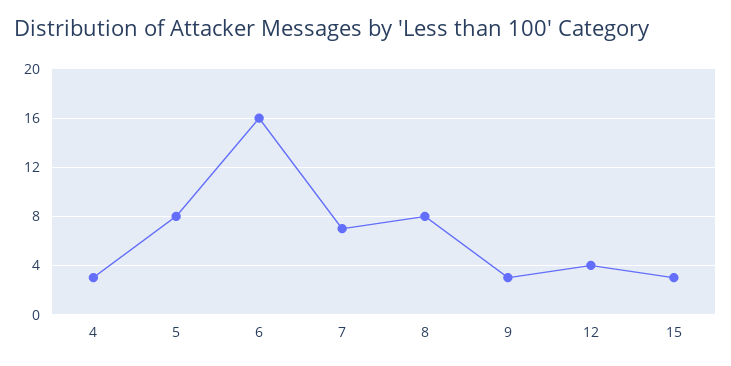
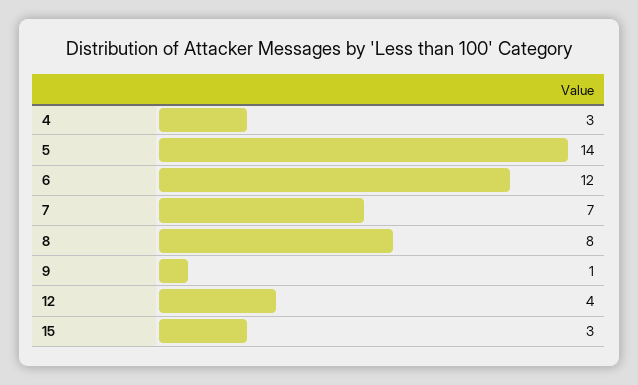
5: 8 -> 14
6: 16 -> 12
9: 3 -> 1

